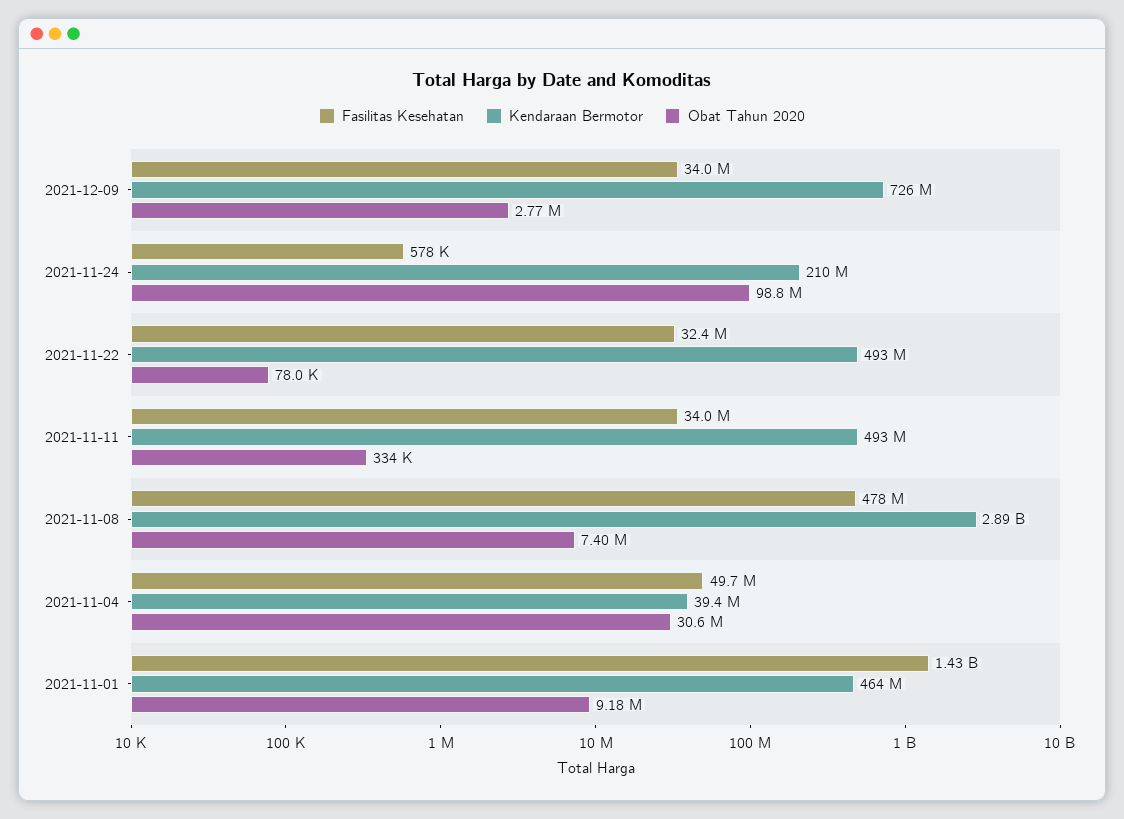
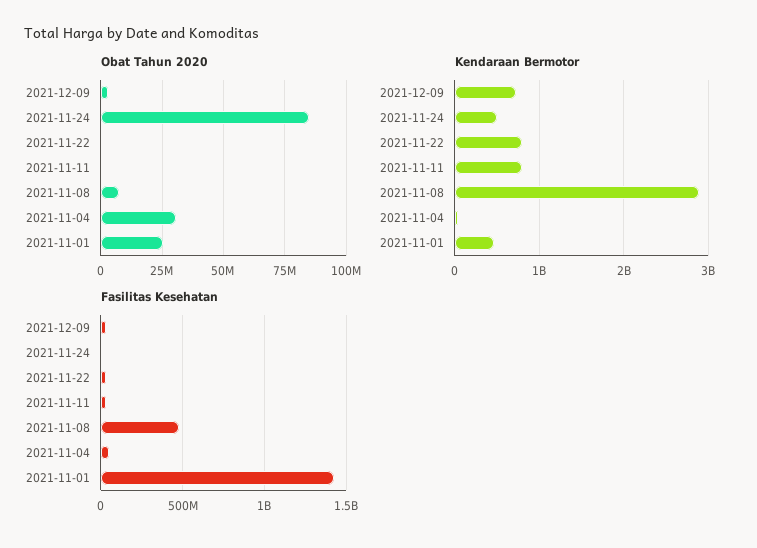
Kendaraan Bermotor, 2021-11-24: 210000000 -> 500000000
Obat Tahun 2020, 2021-11-24: 98800000 -> 85000000
Kendaraan Bermotor, 2021-11-22: 493000000 -> 800000000
Kendaraan Bermotor, 2021-11-11: 493000000 -> 800000000
Obat Tahun 2020, 2021-11-01: 9180000 -> 25000000

